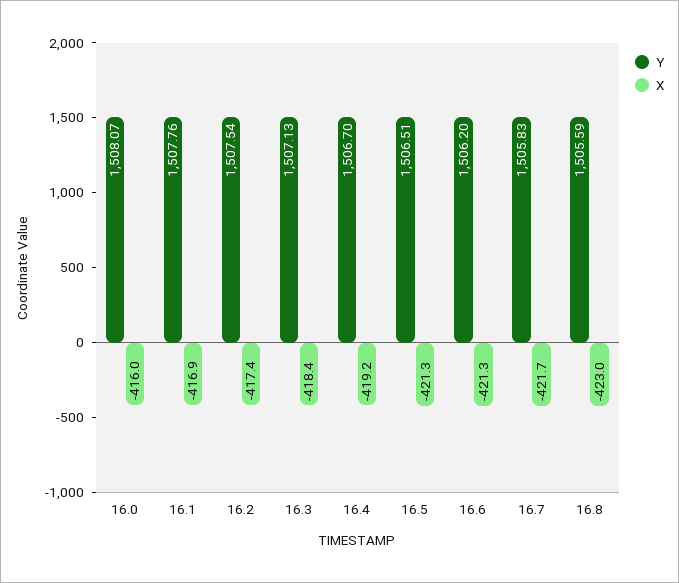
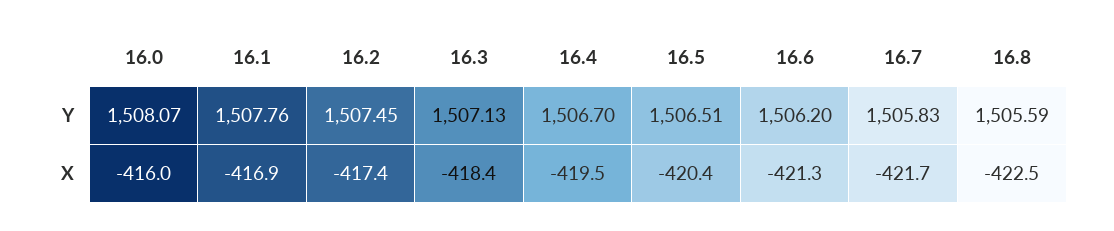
Y, 16.2: 1507.54 -> 1507.45
X, 16.4: -419.2 -> -419.5
X, 16.5: -421.3 -> -420.4
X, 16.8: -423 -> -422.5

